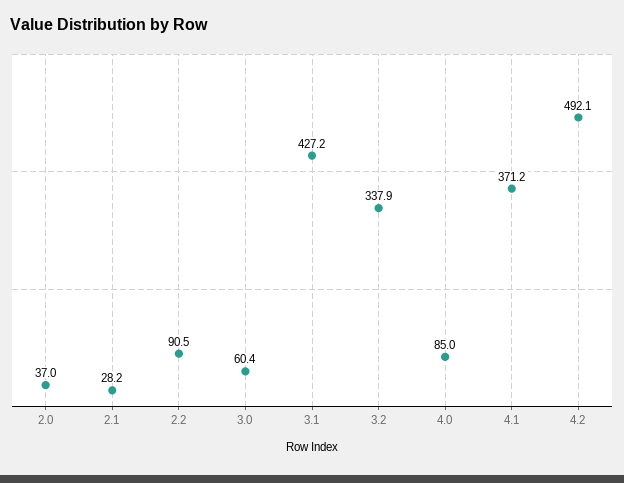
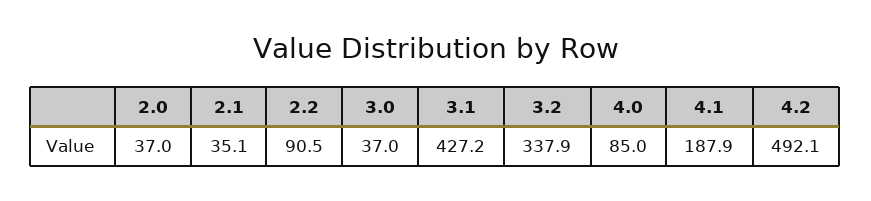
2.1: 28.2 -> 35.1
3.0: 60.4 -> 37
4.1: 371.2 -> 187.9

